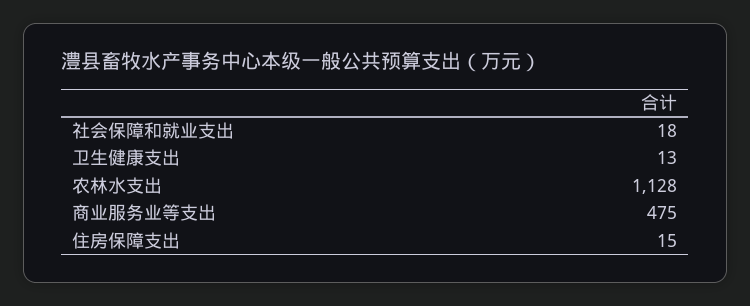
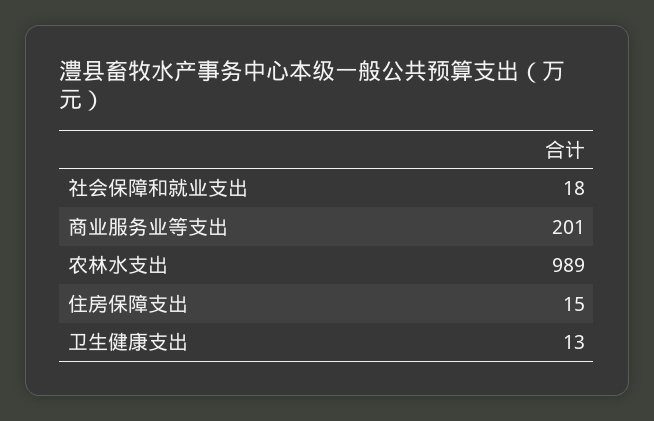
农林水支出: 1128 -> 989
商业服务业等支出: 475 -> 201

